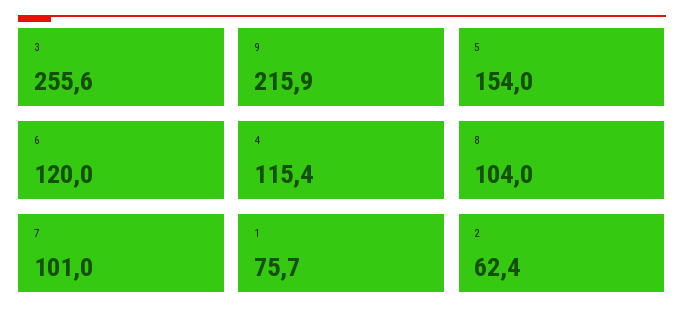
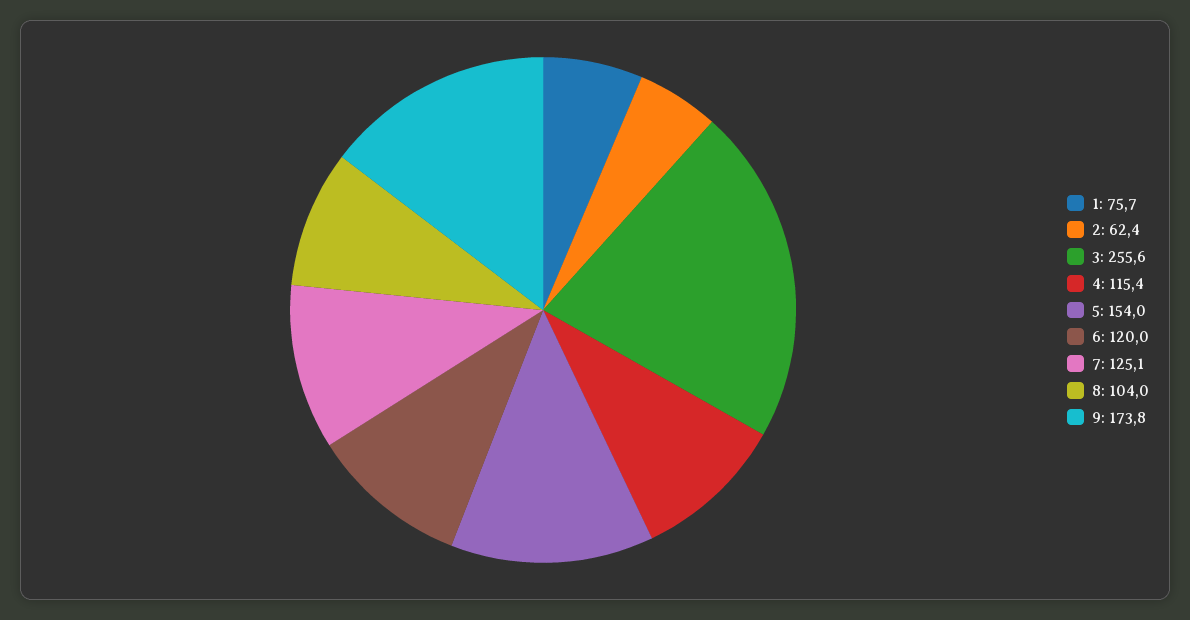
9: 215.9 -> 173.8
7: 101 -> 125.1

